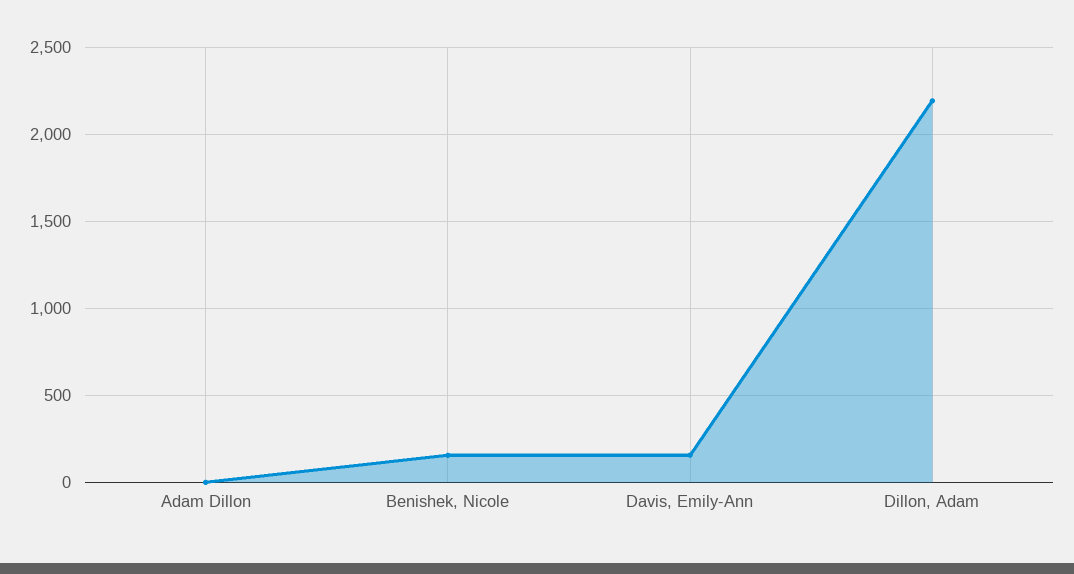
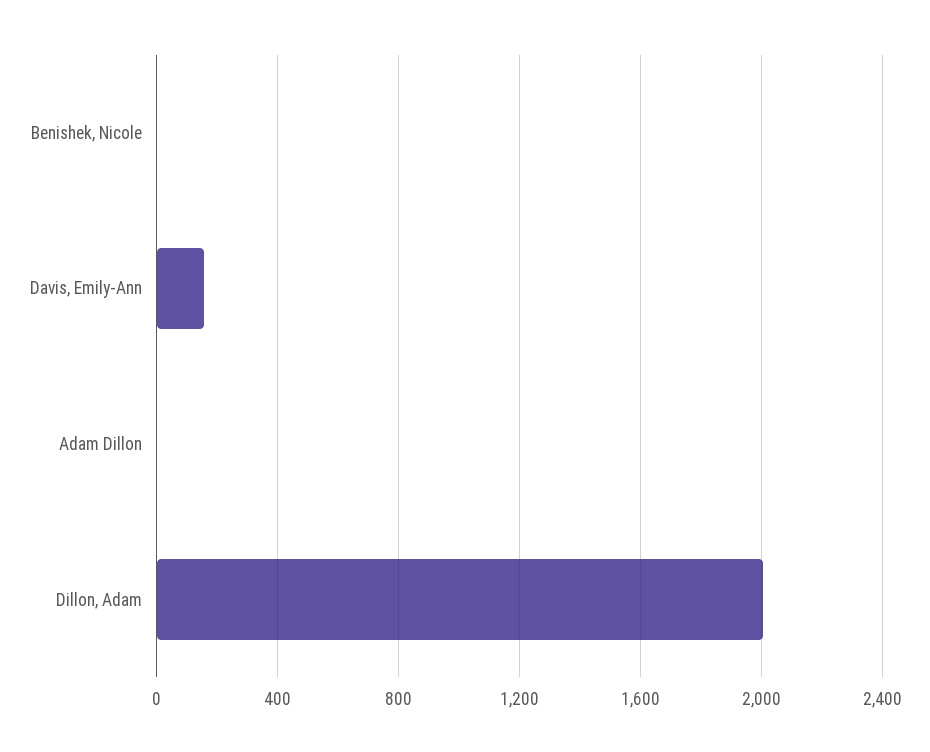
Benishek, Nicole: 150 -> 0
Dillon, Adam: 2200 -> 2000

